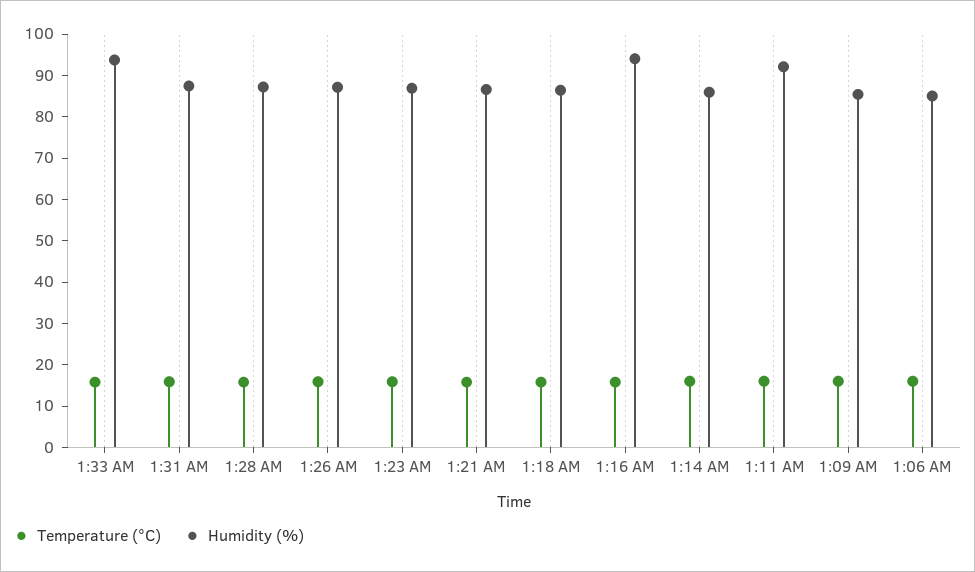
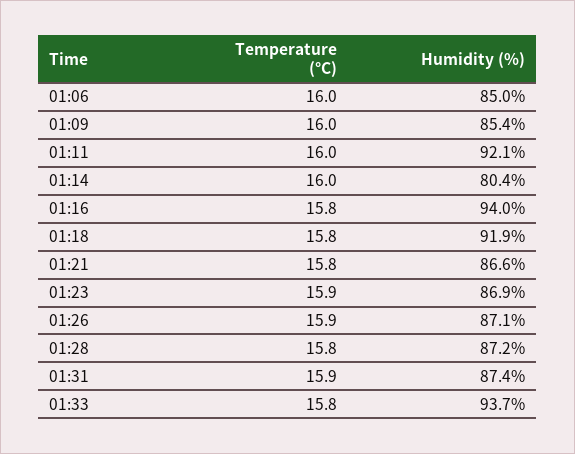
Humidity (%), 1:18 AM: 86 -> 91.9
Humidity (%), 1:14 AM: 86 -> 80.4

